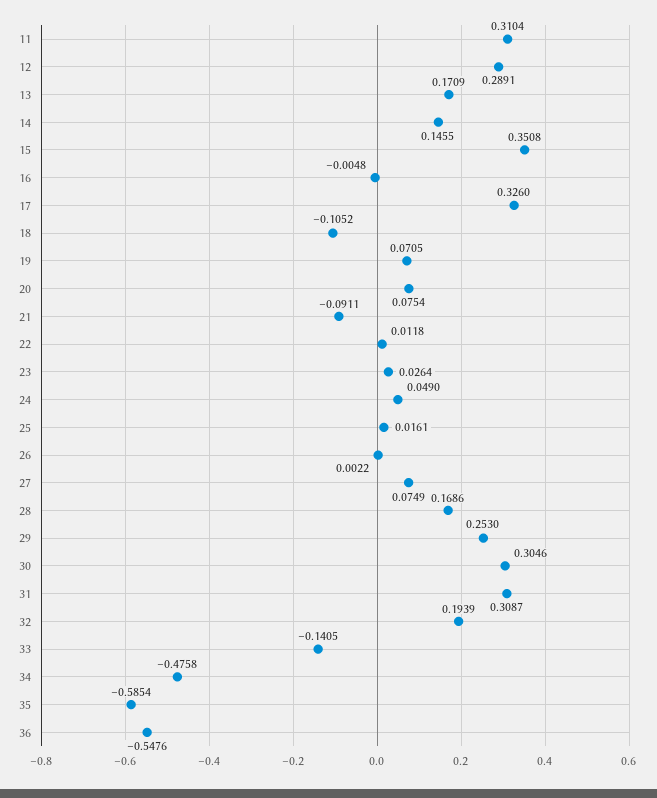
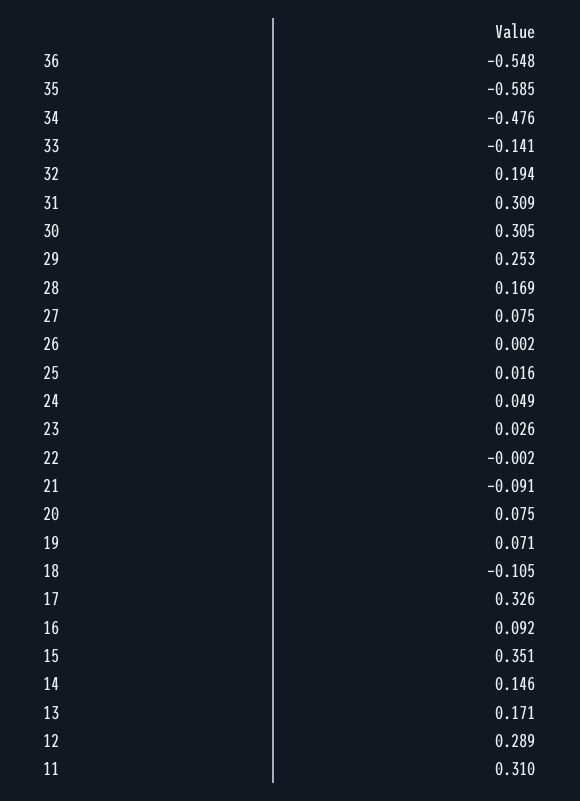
16: -0.0048 -> 0.092
22: 0.0118 -> -0.002

